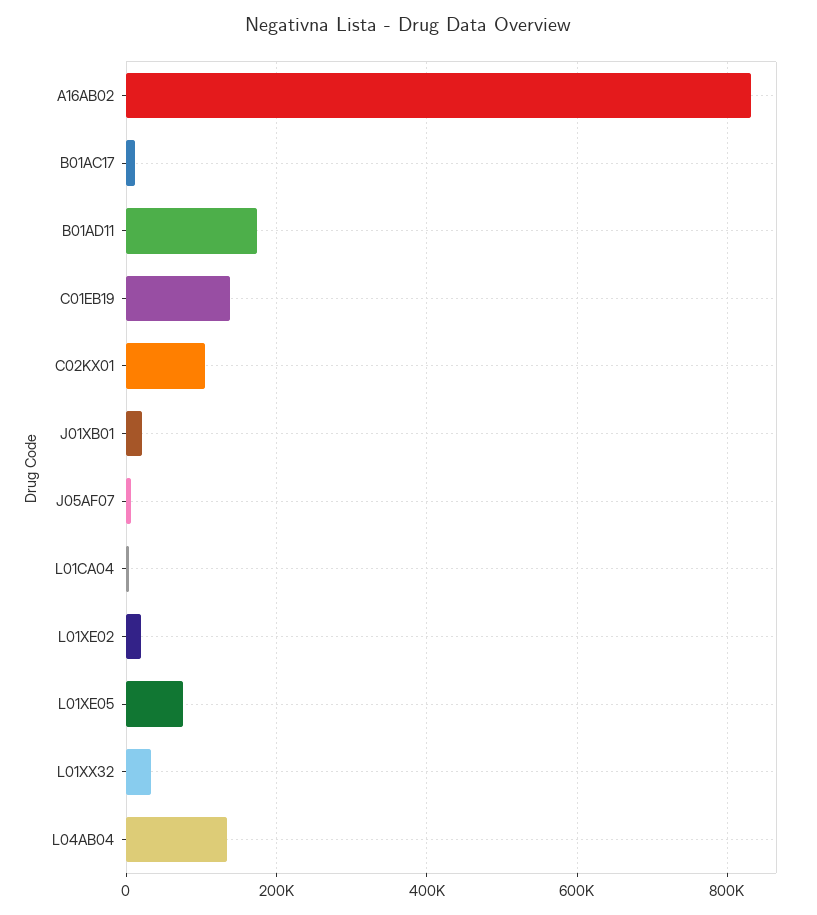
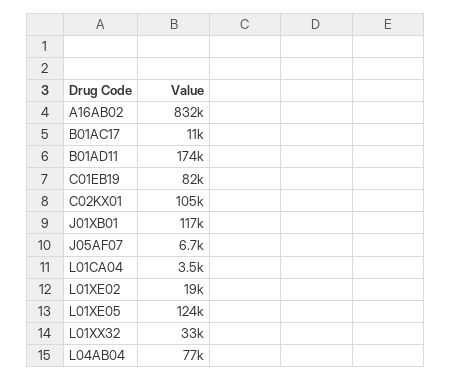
C01EB19: 140000 -> 82000
J01XB01: 20000 -> 117000
L01XE05: 80000 -> 124000
L04AB04: 140000 -> 77000

